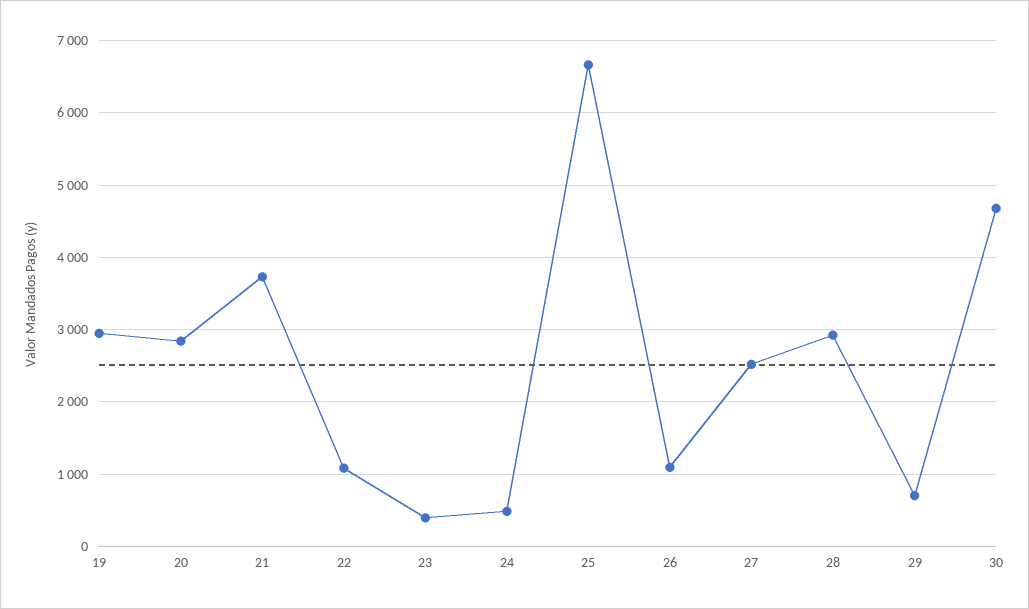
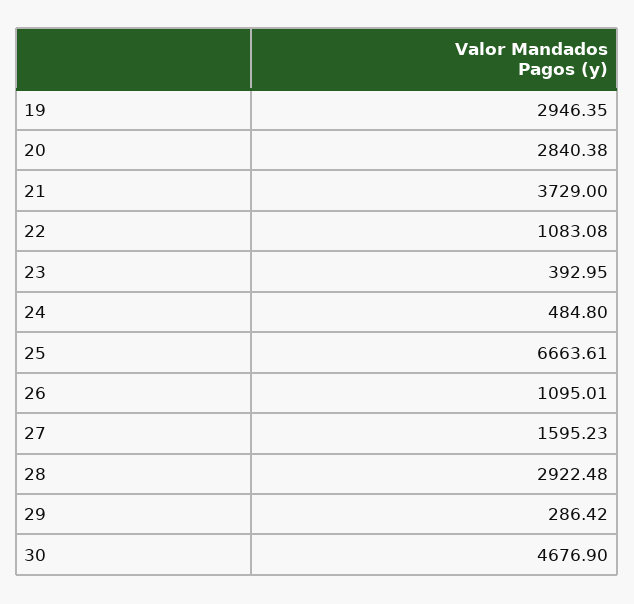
27: 2500 -> 1595.23
29: 700 -> 286.42

